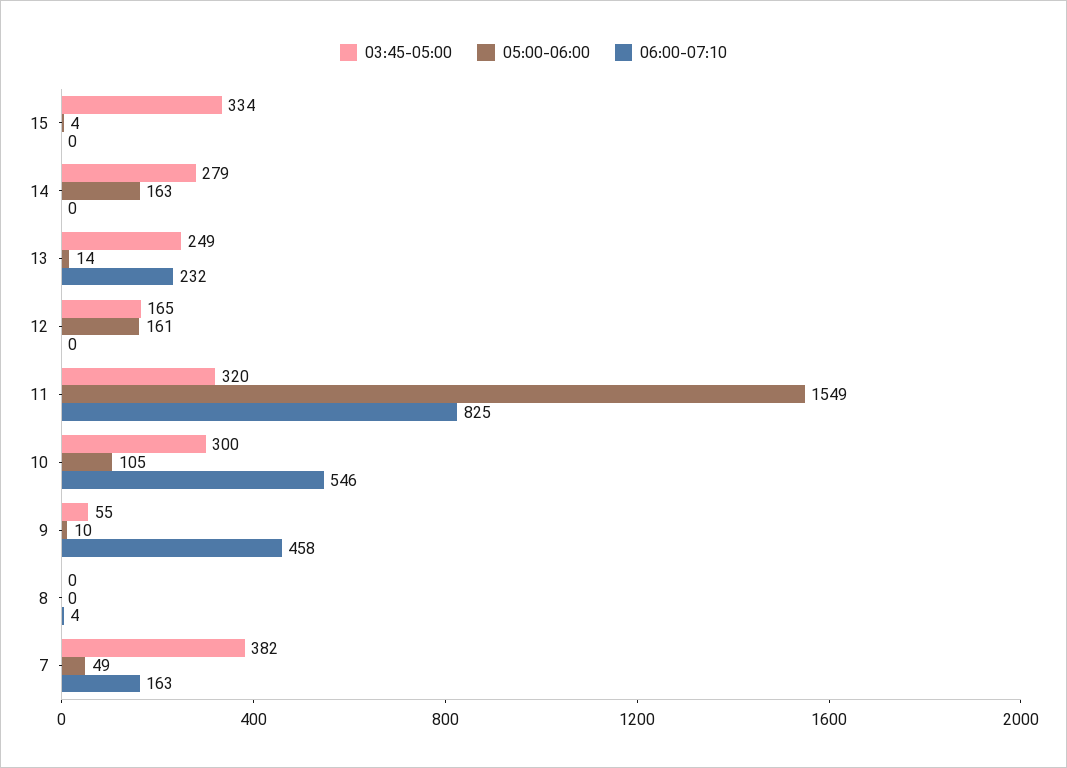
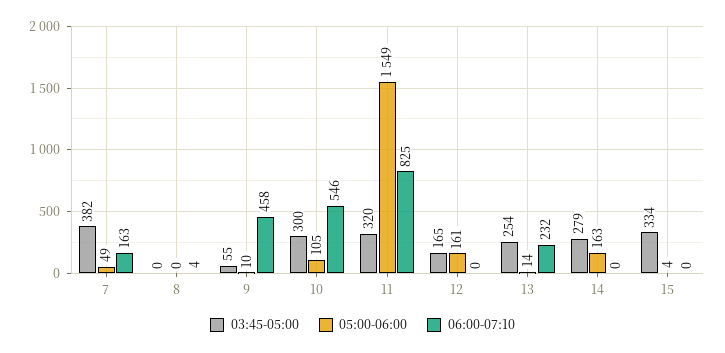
03:45-05:00, 13: 249 -> 254

